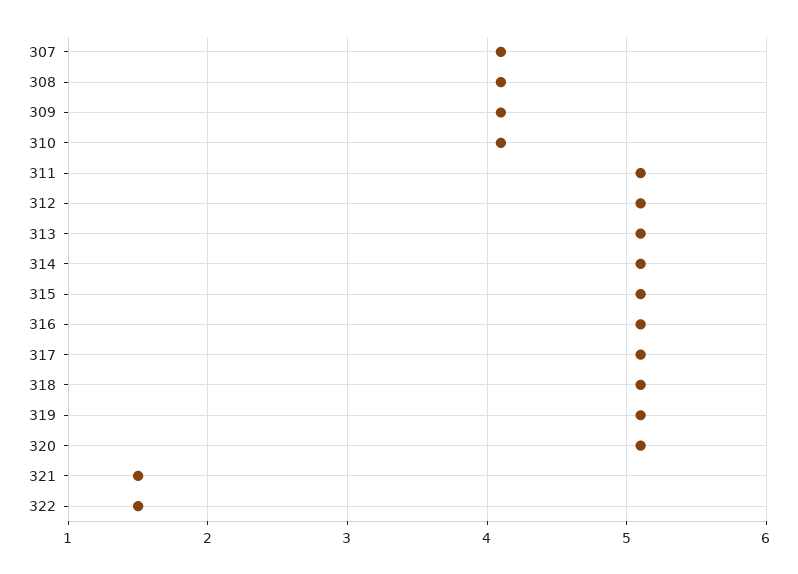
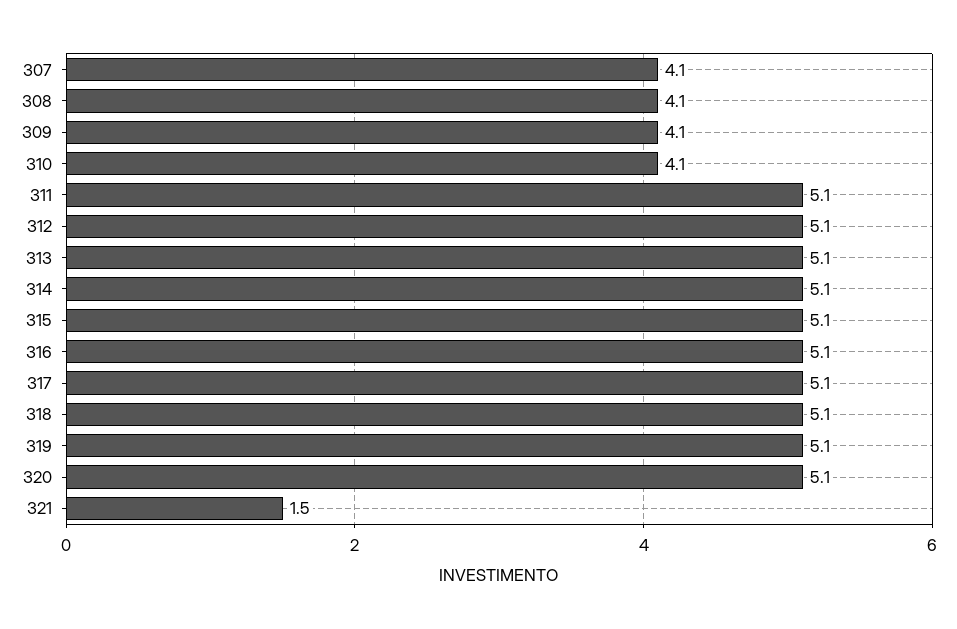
322: 1.5 -> none

